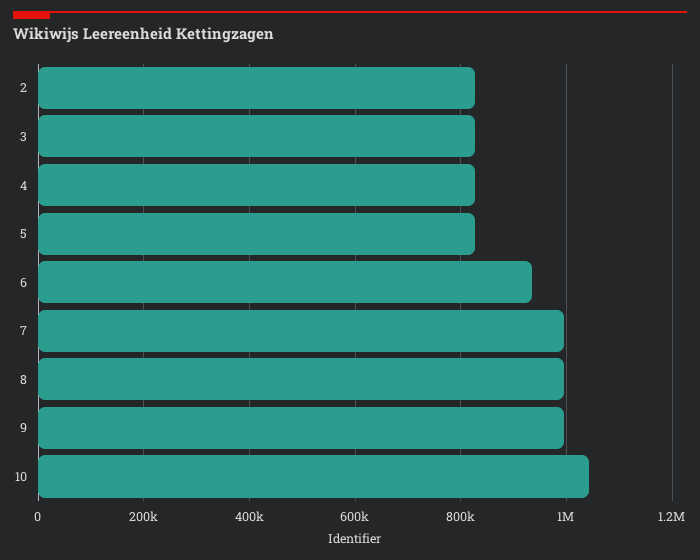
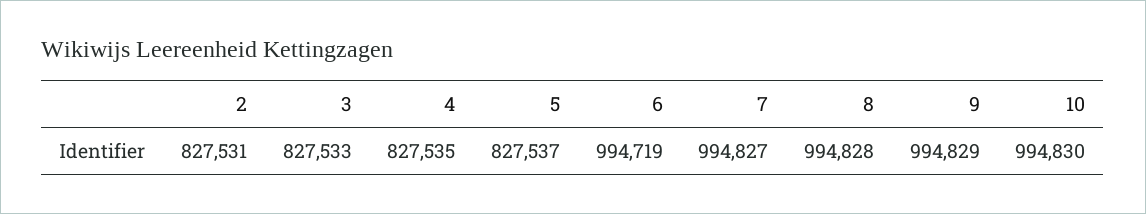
6: 940000 -> 994719
10: 1040000 -> 994830

